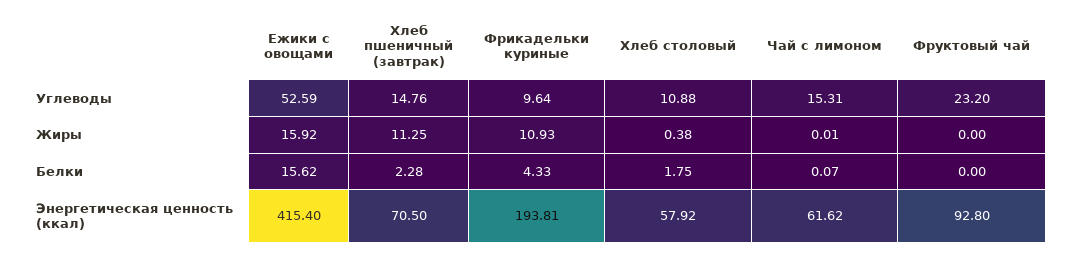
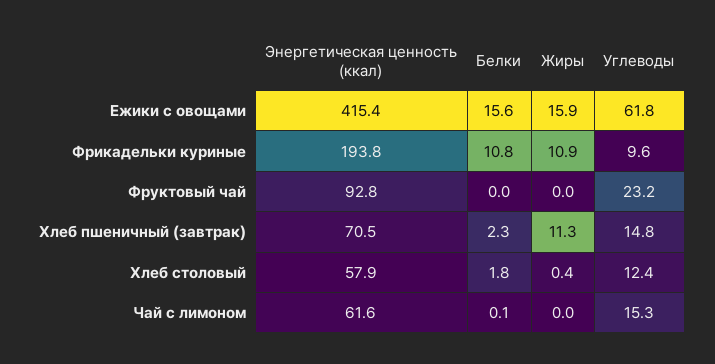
Ежики с овощами, Углеводы: 52.59 -> 61.8
Хлеб столовый, Углеводы: 10.88 -> 12.4
Фрикадельки куриные, Белки: 4.33 -> 10.8

